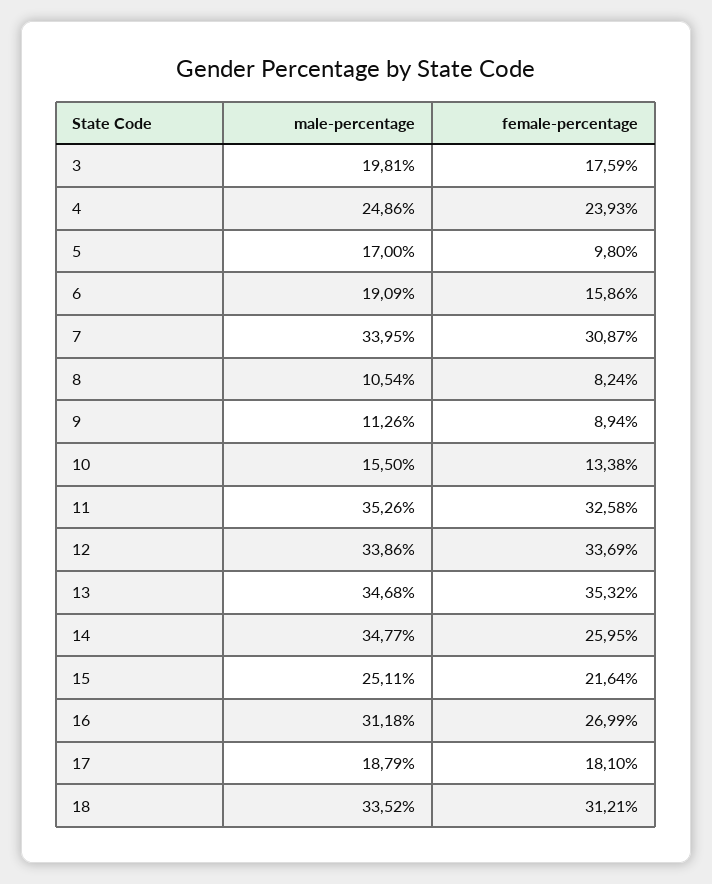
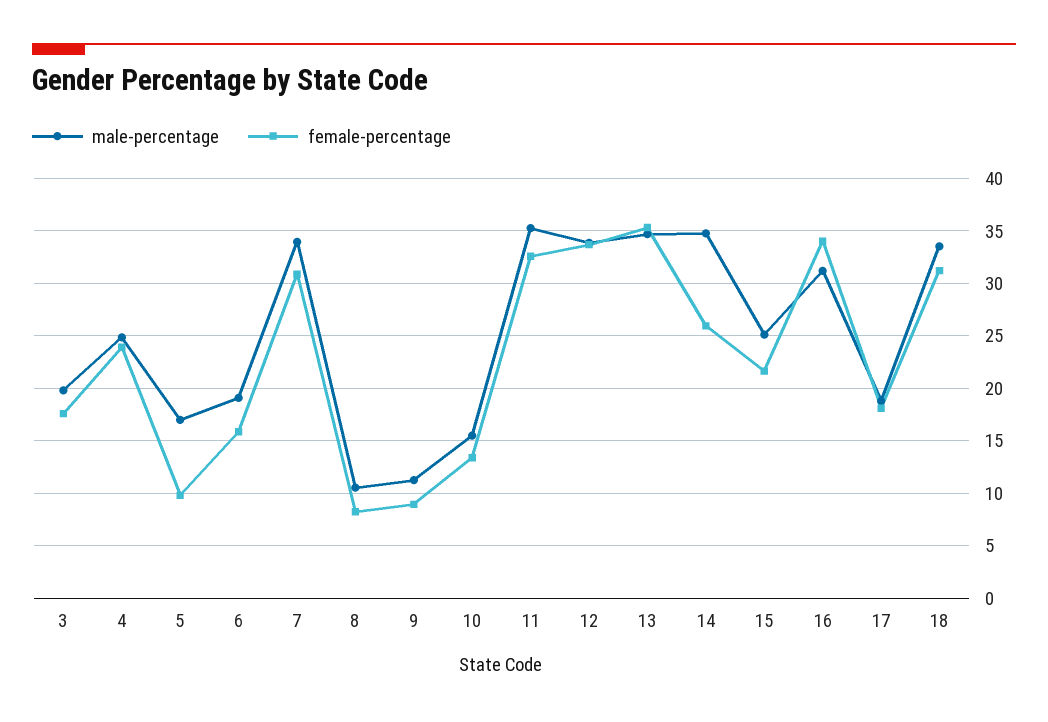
female-percentage, 16: 26.99 -> 34

